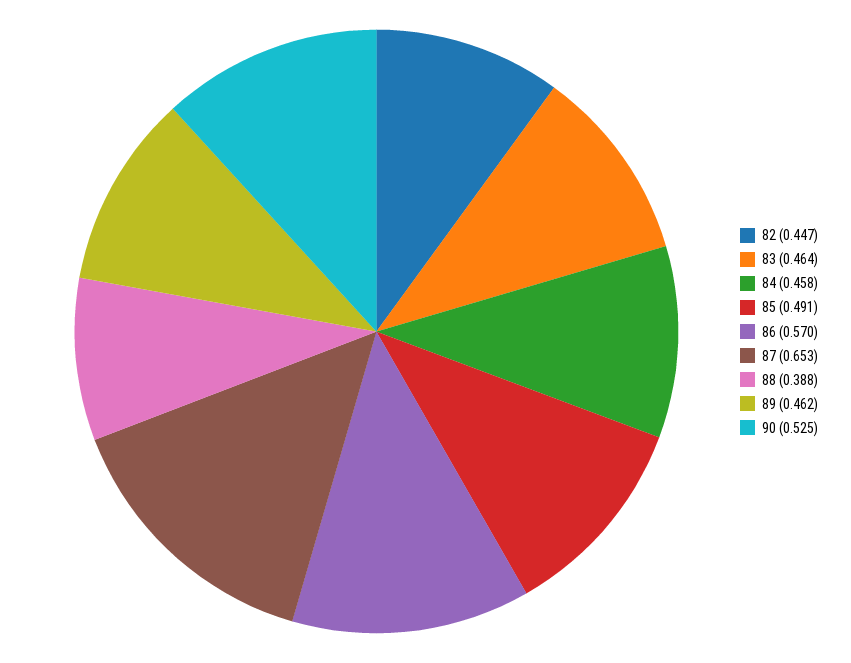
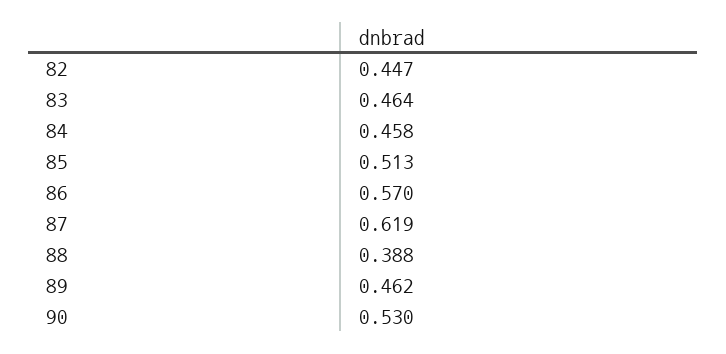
85: 0.491 -> 0.513
87: 0.653 -> 0.619
90: 0.525 -> 0.53

